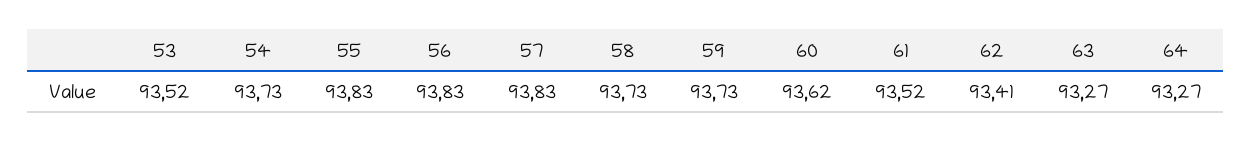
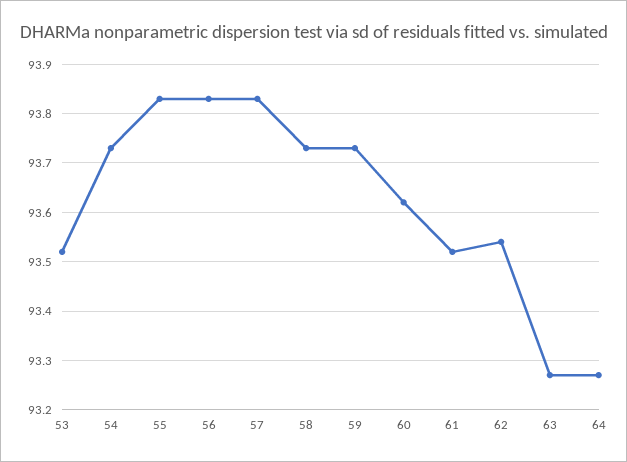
62: 93.41 -> 93.55

